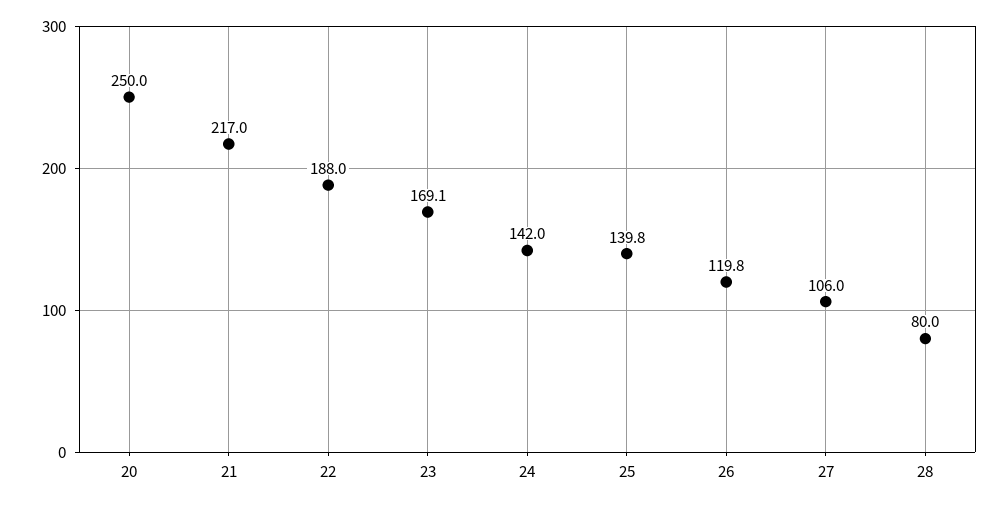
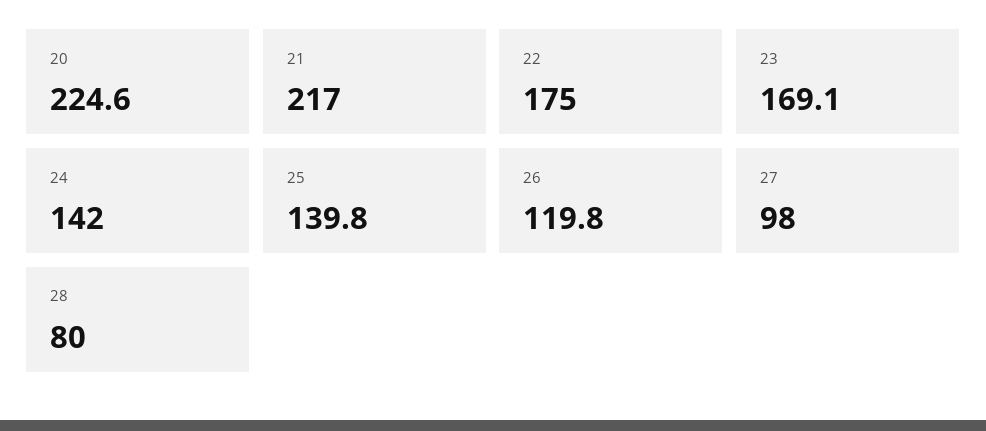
20: 250 -> 224.6
22: 188 -> 175
27: 106 -> 98

